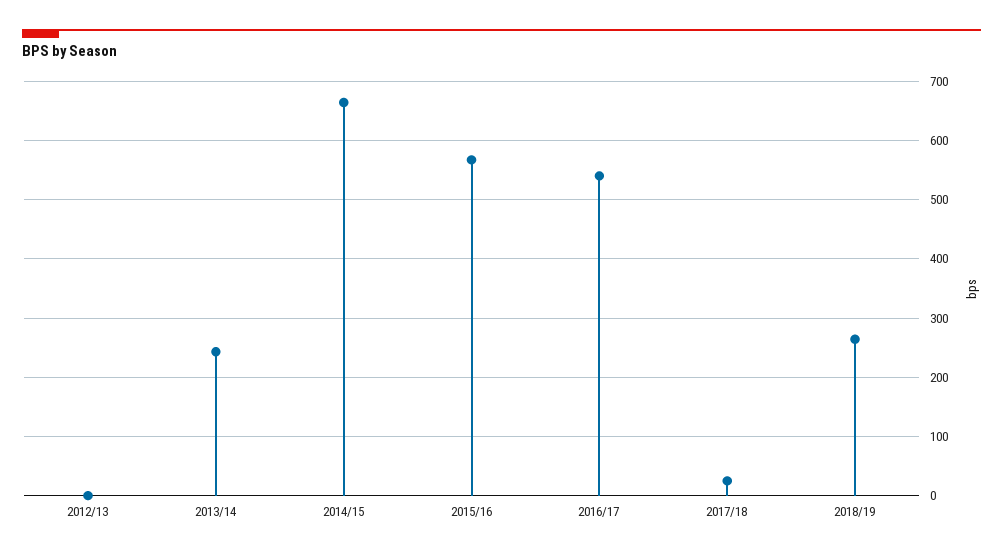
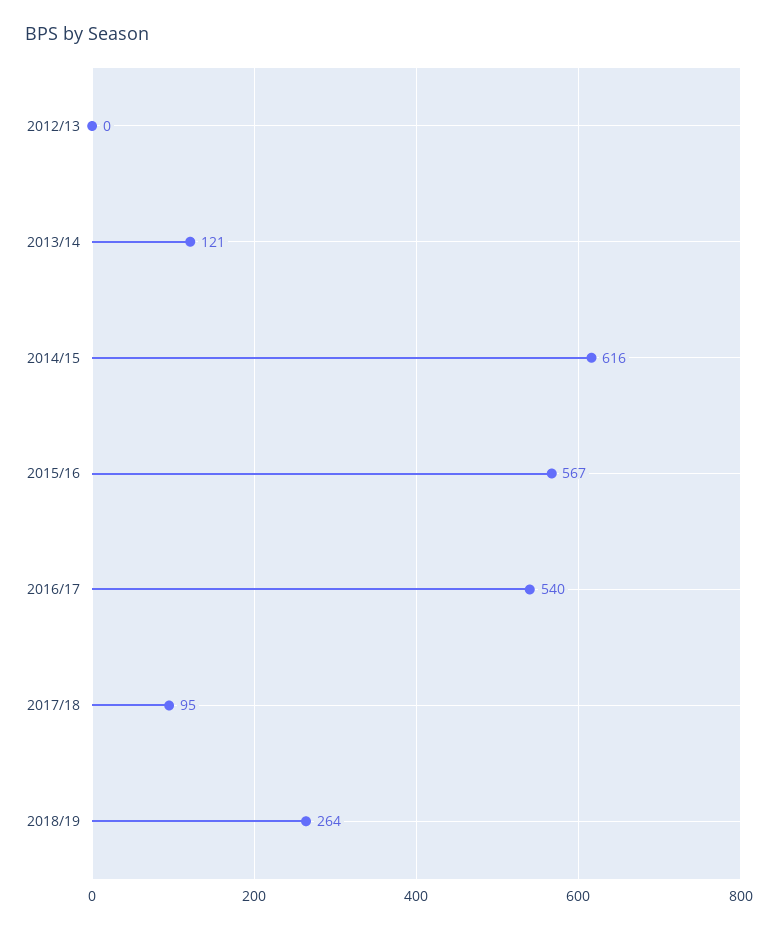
2013/14: 240 -> 121
2014/15: 660 -> 616
2017/18: 20 -> 95

